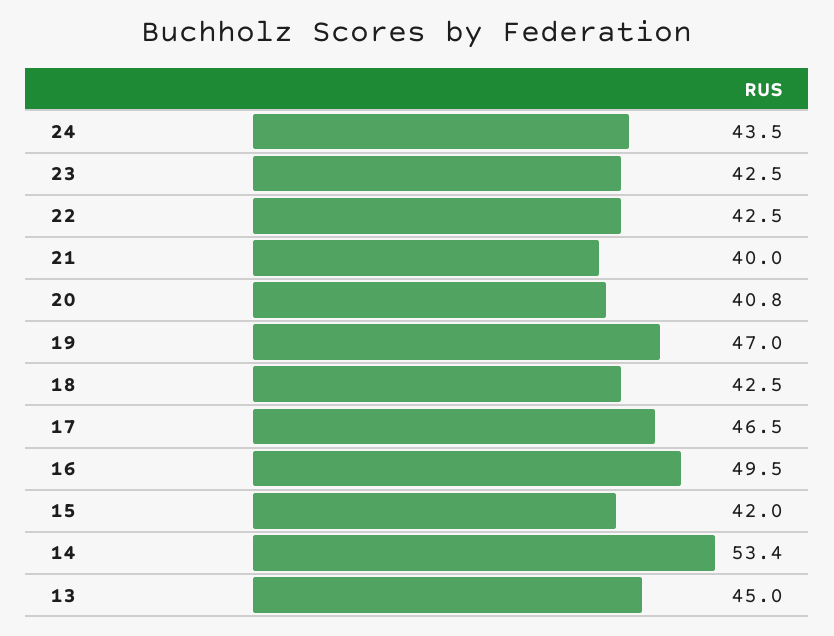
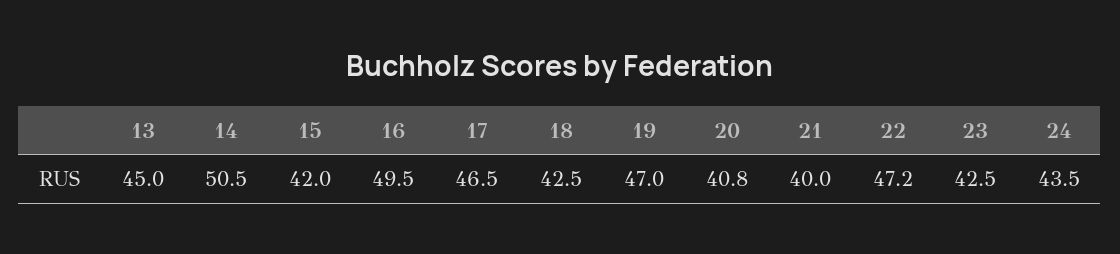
22: 42.5 -> 47.2
14: 53.4 -> 50.5

